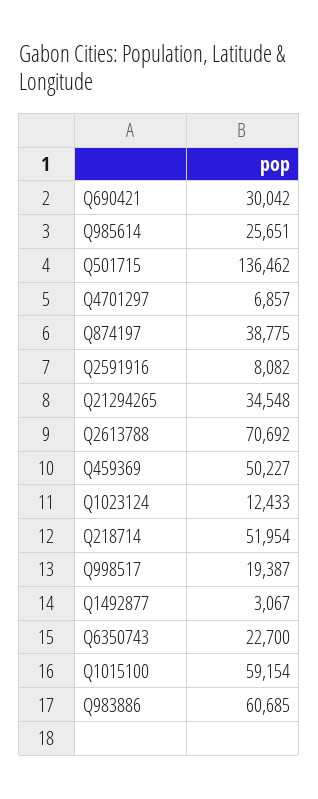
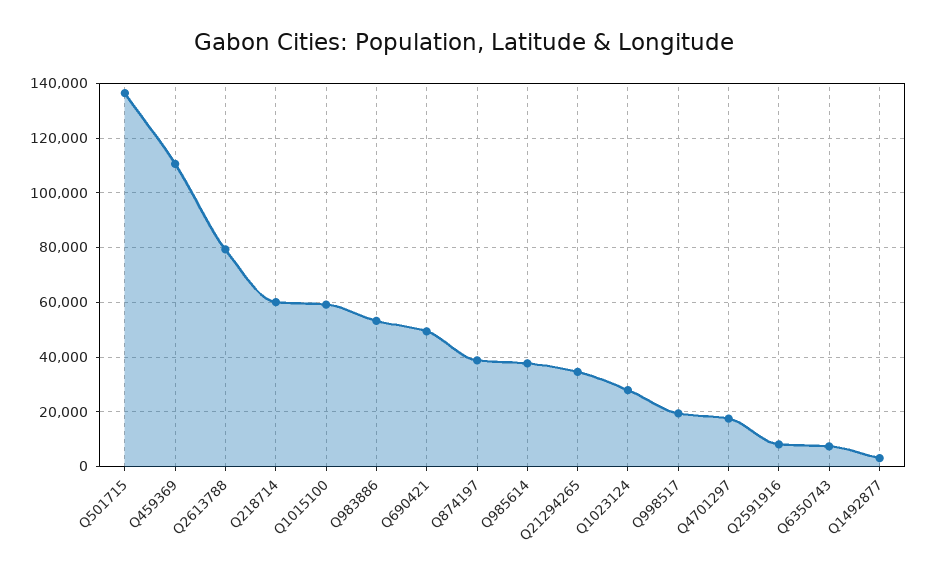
Q690421: 30042 -> 50000
Q985614: 25651 -> 37500
Q4701297: 6857 -> 17500
Q2613788: 70692 -> 80000
Q459369: 50227 -> 110000
Q1023124: 12433 -> 27500
Q218714: 51954 -> 60000
Q6350743: 22700 -> 7500
Q983886: 60685 -> 52500

